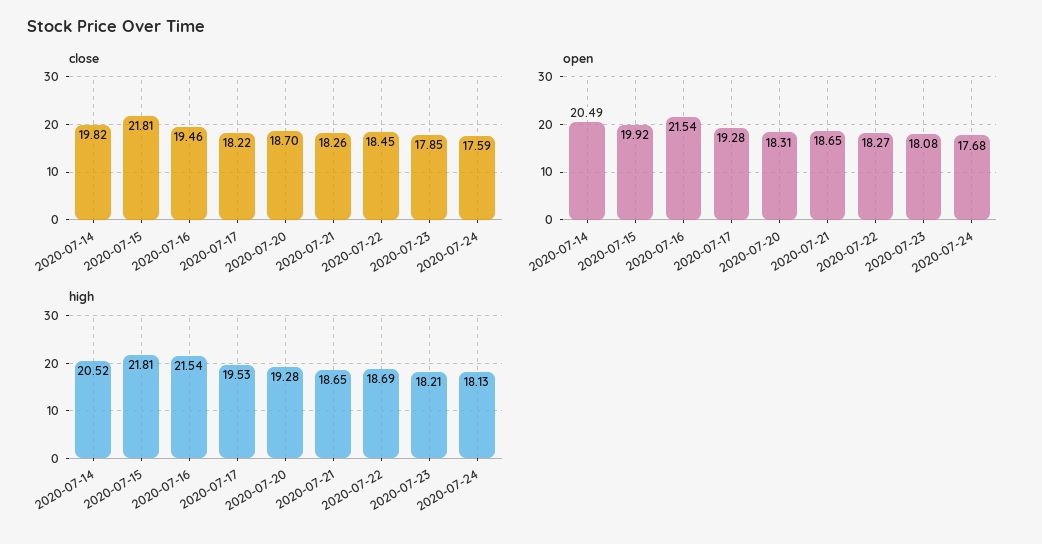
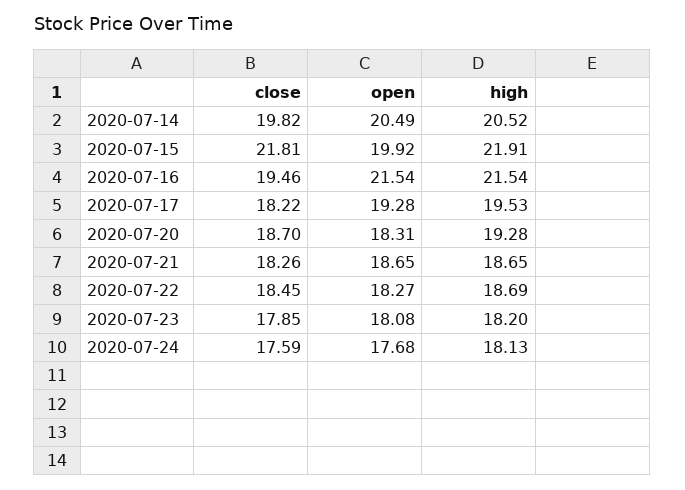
high, 2020-07-15: 21.81 -> 21.91
high, 2020-07-23: 18.21 -> 18.2

